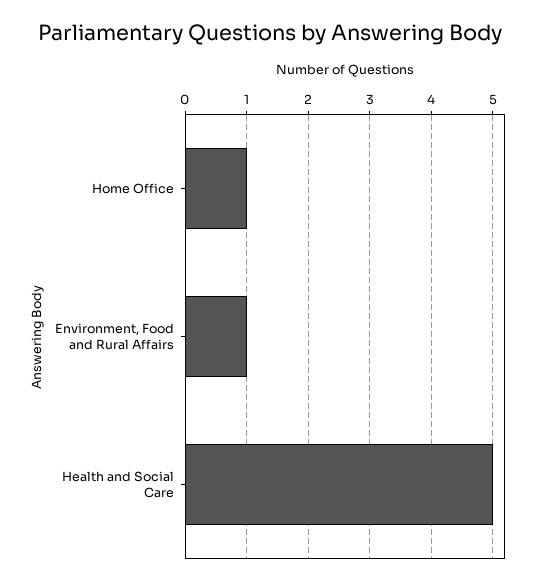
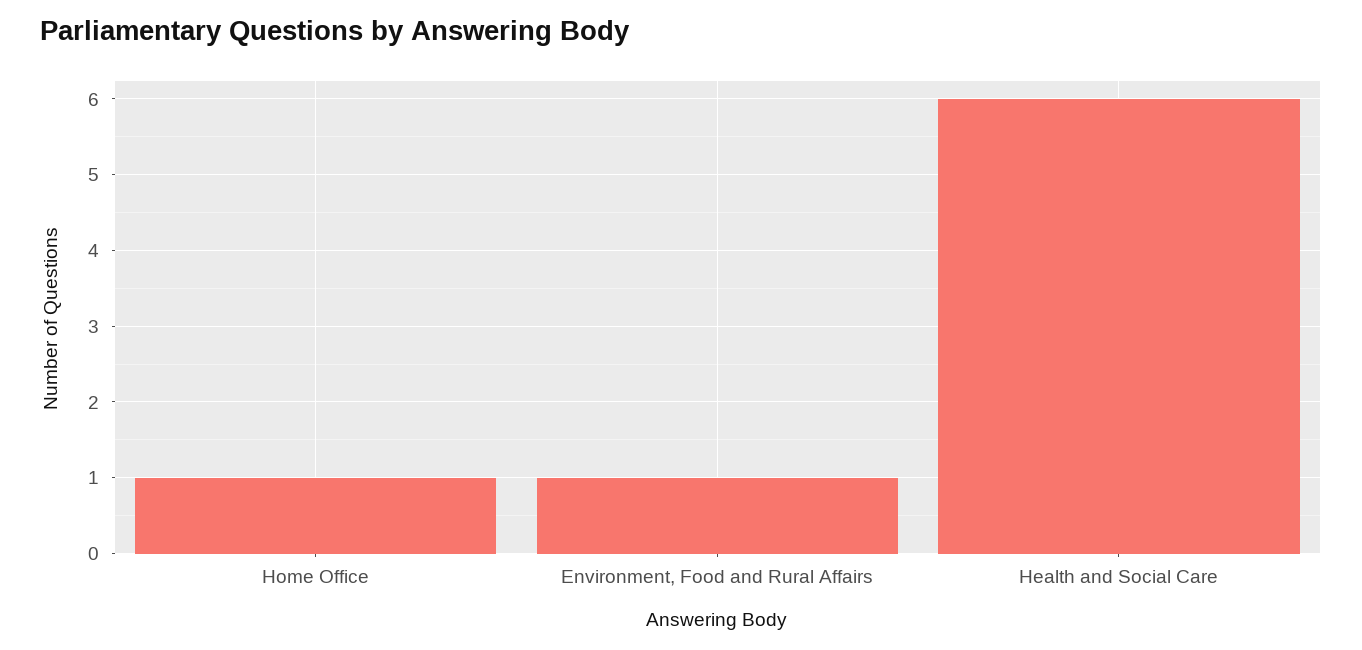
Health and Social Care: 5 -> 6

